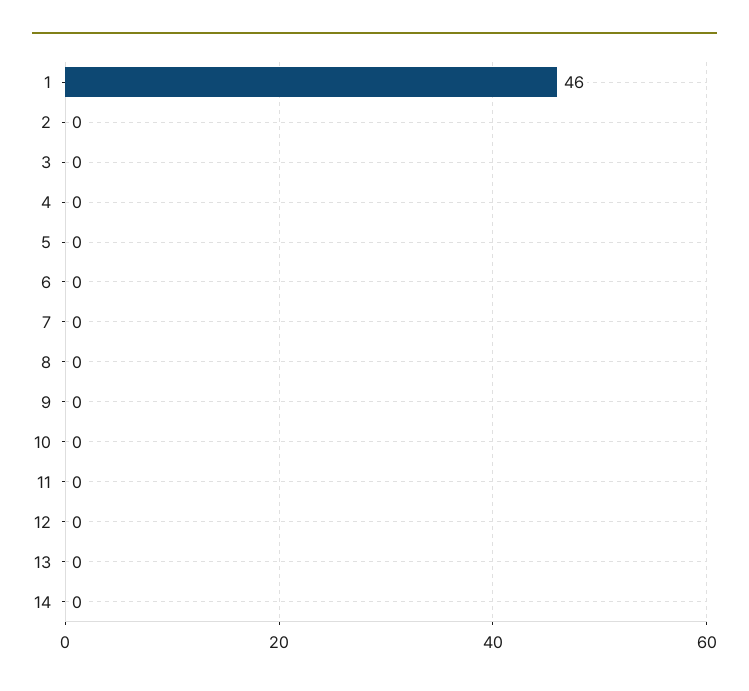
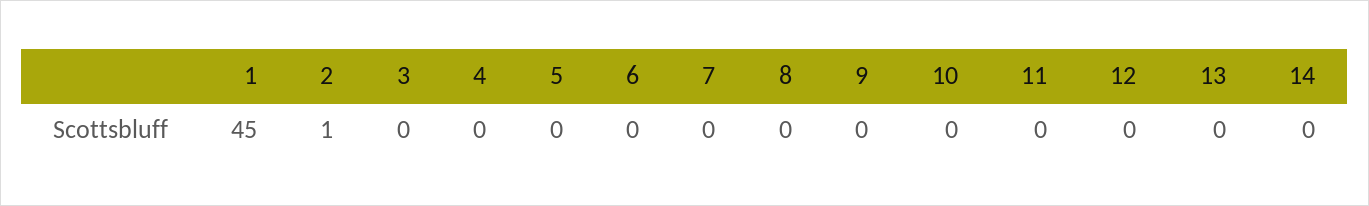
1: 46 -> 45
2: 0 -> 1

